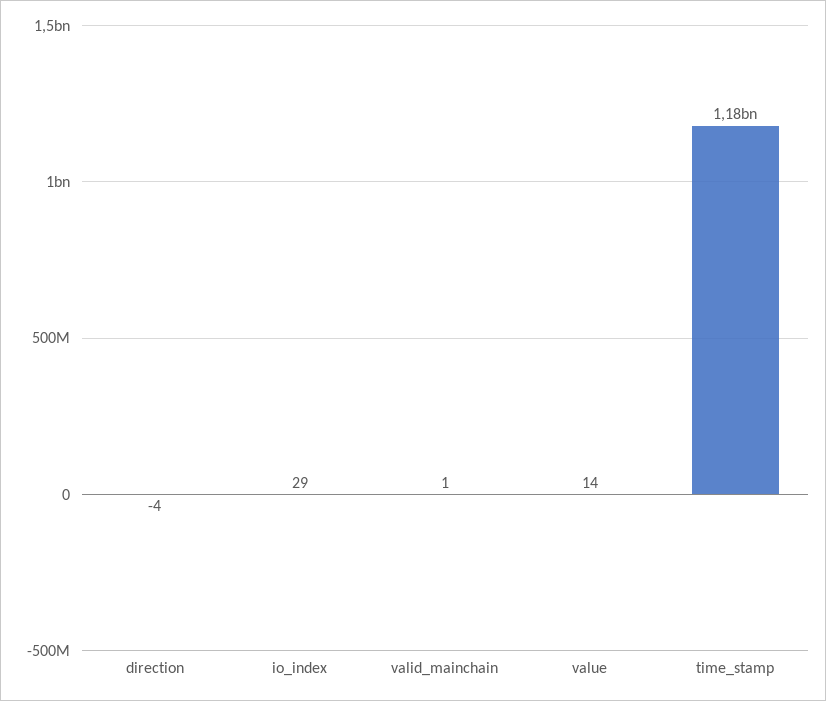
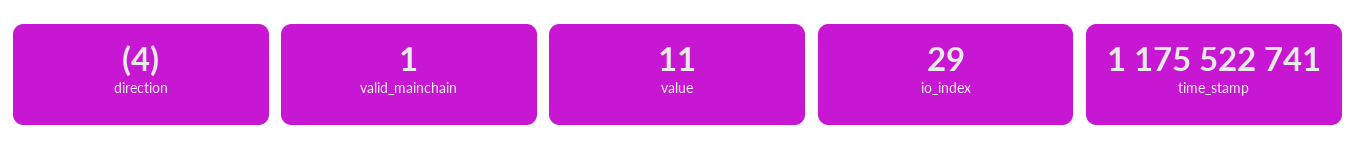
value: 14 -> 11

